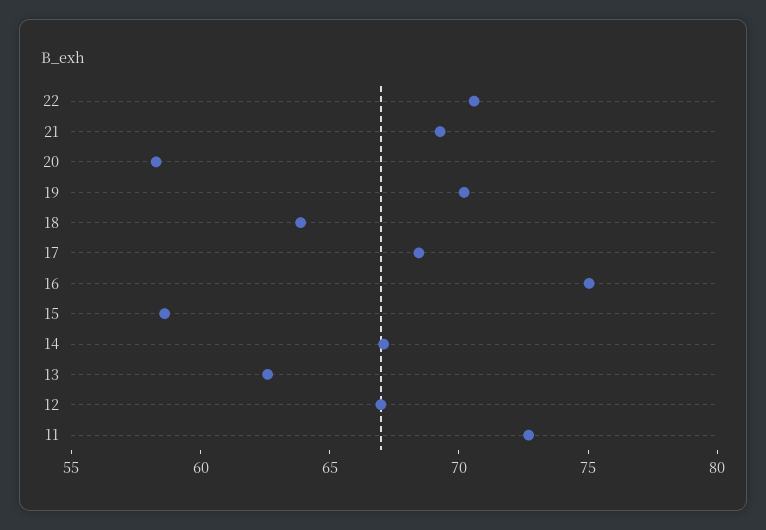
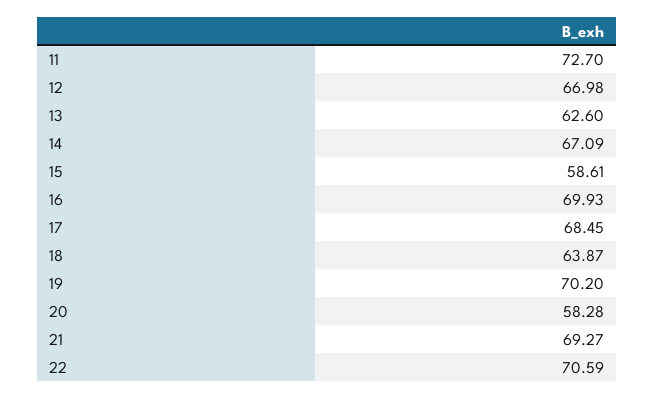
16: 75 -> 69.93

